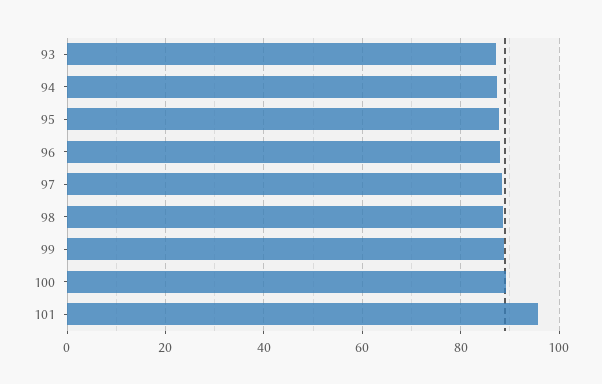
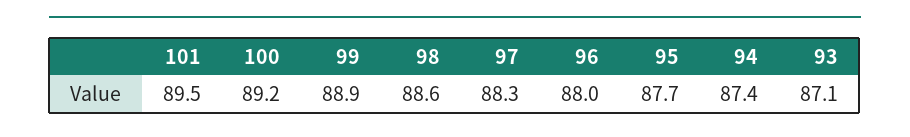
101: 96 -> 89.5

